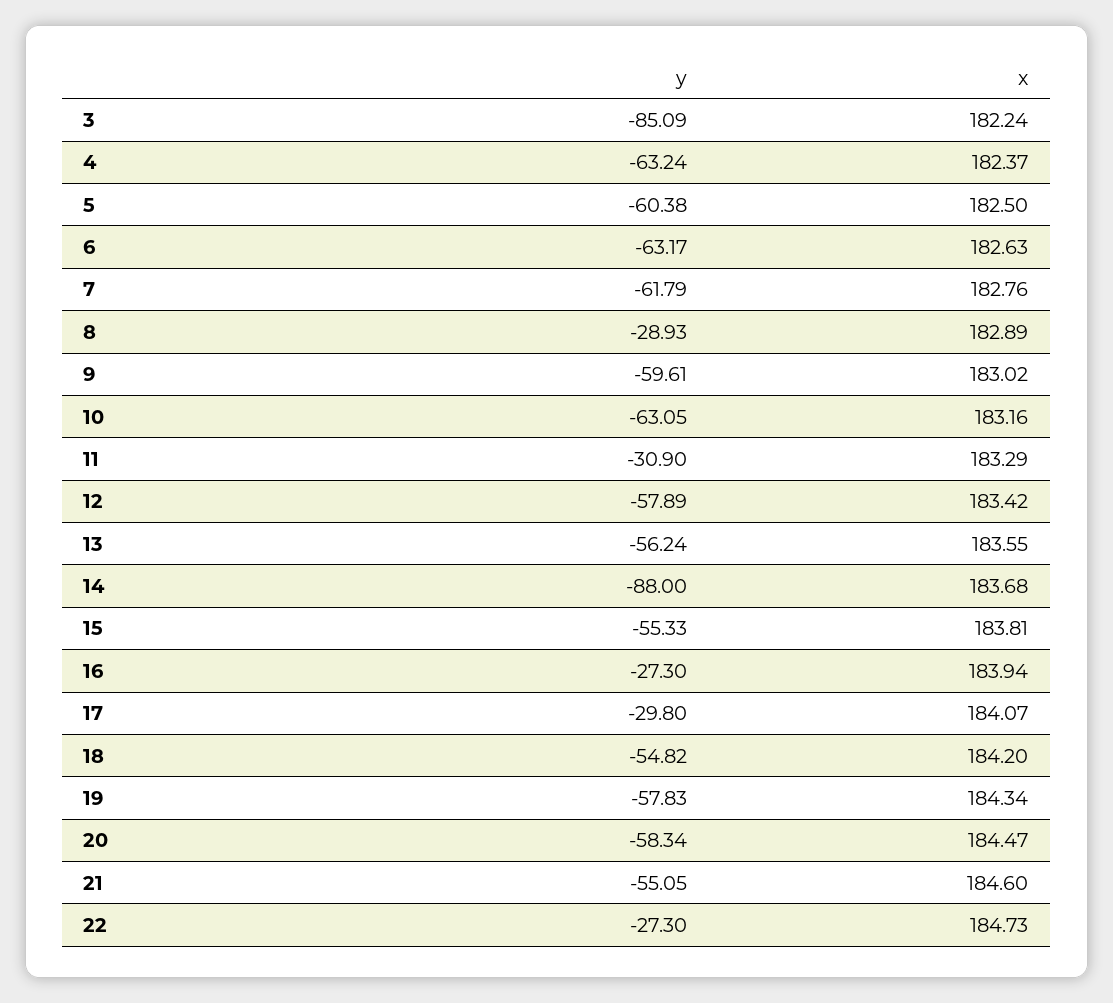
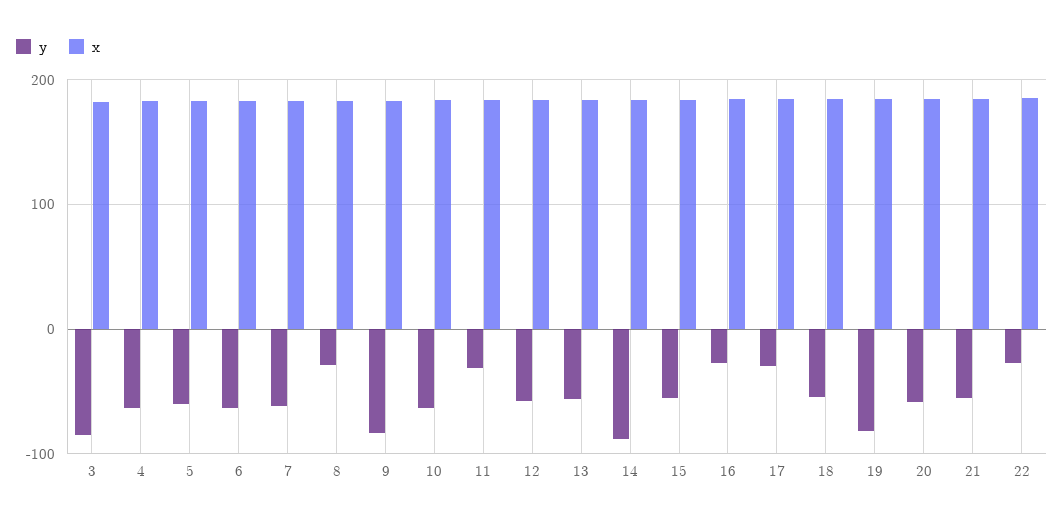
y, 9: -59.61 -> -80
y, 19: -57.83 -> -80

